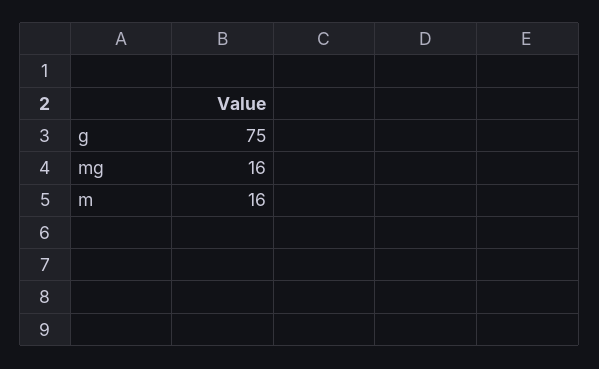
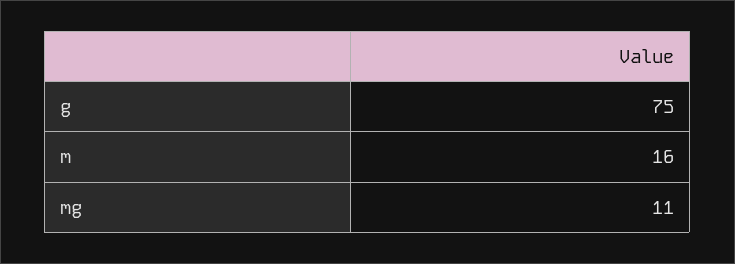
mg: 16 -> 11

